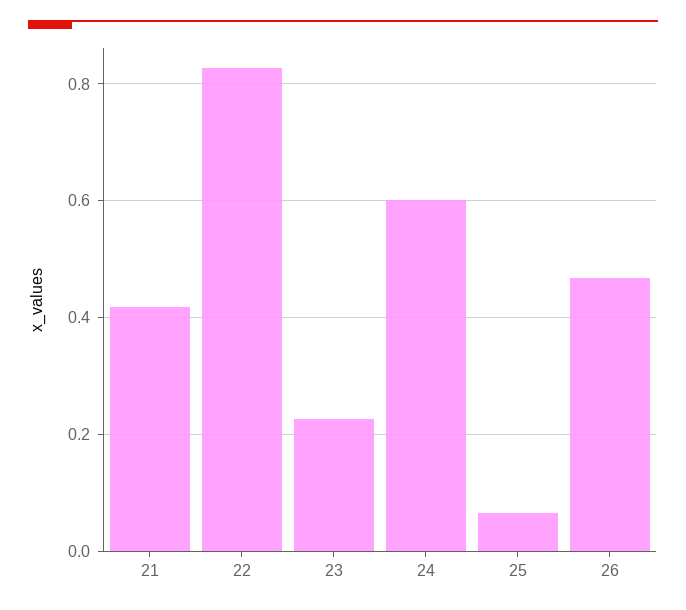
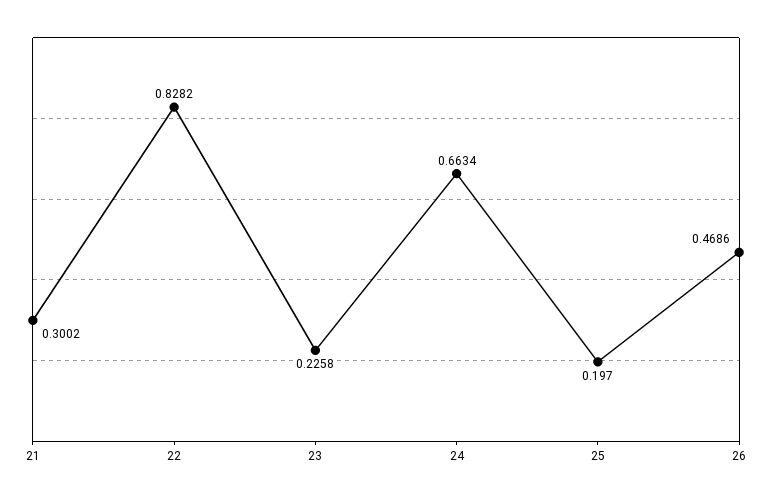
21: 0.42 -> 0.3002
24: 0.6 -> 0.6634
25: 0.06 -> 0.197

